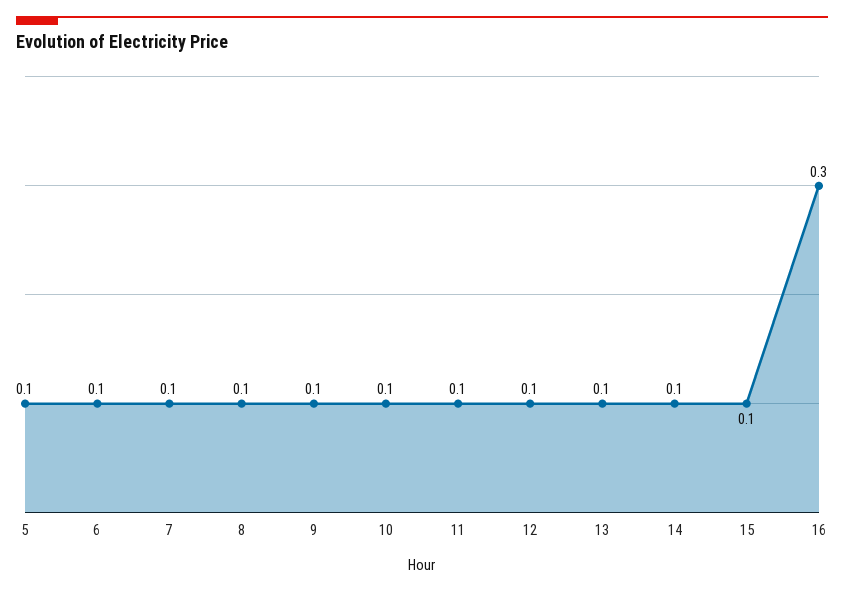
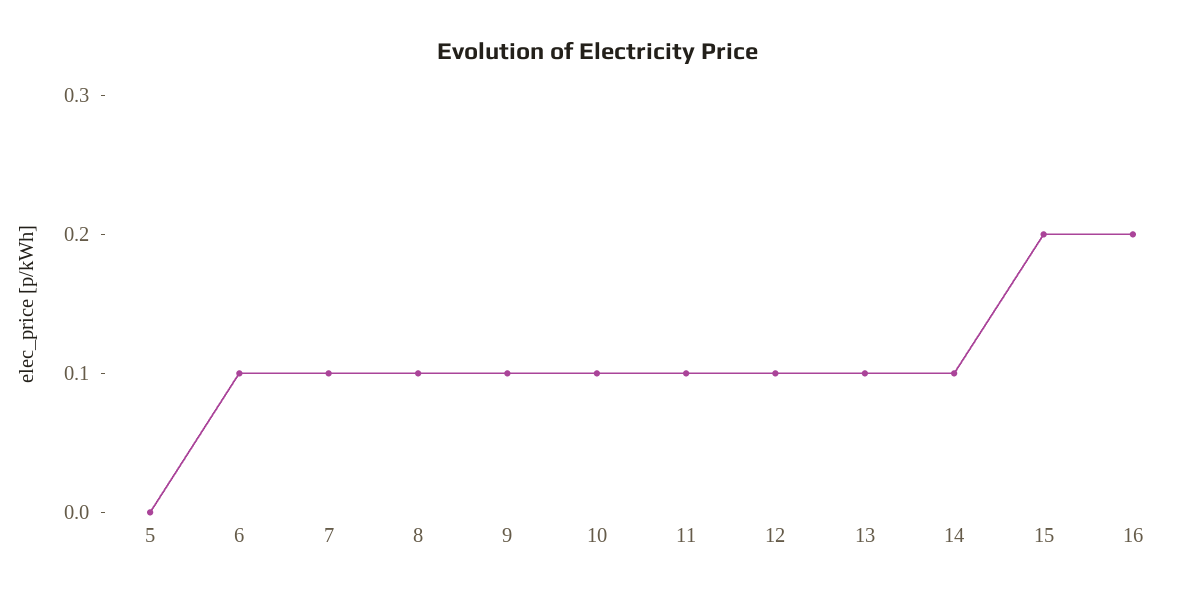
5: 0.1 -> 0
15: 0.1 -> 0.2
16: 0.3 -> 0.2

